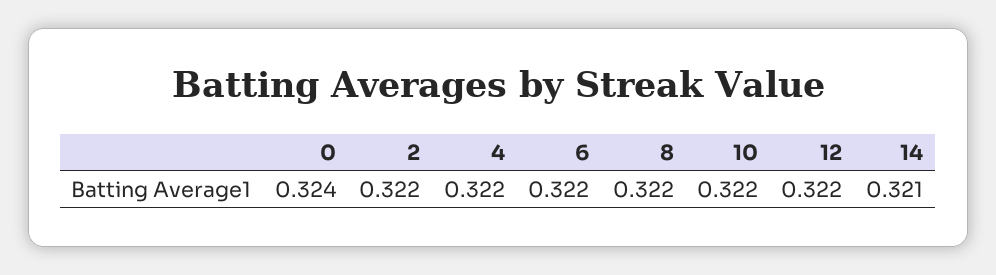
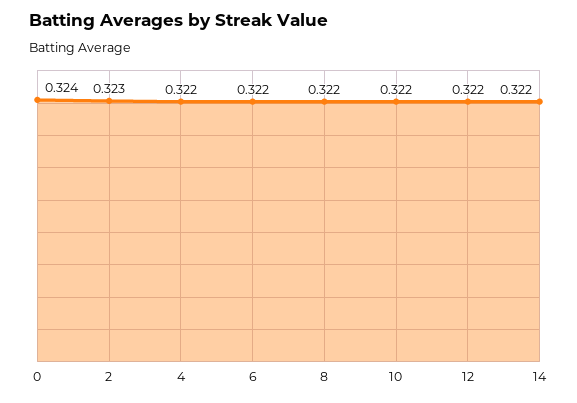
2: 0.322 -> 0.323
14: 0.321 -> 0.322

